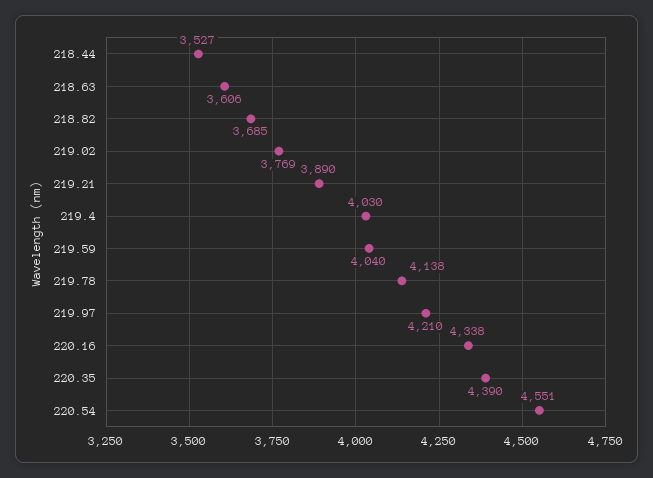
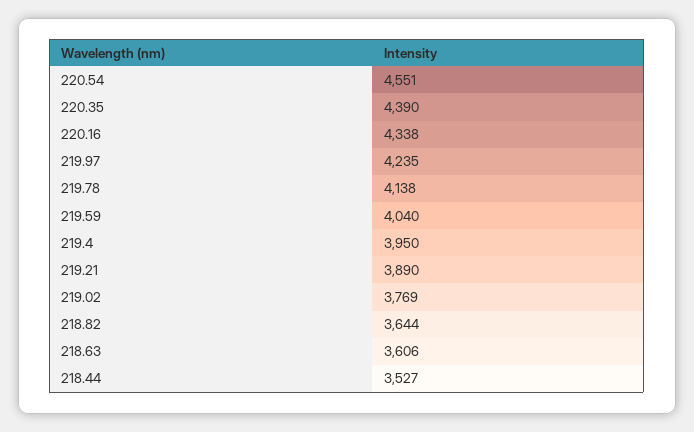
218.82: 3685 -> 3644
219.4: 4030 -> 3950
219.97: 4210 -> 4235

